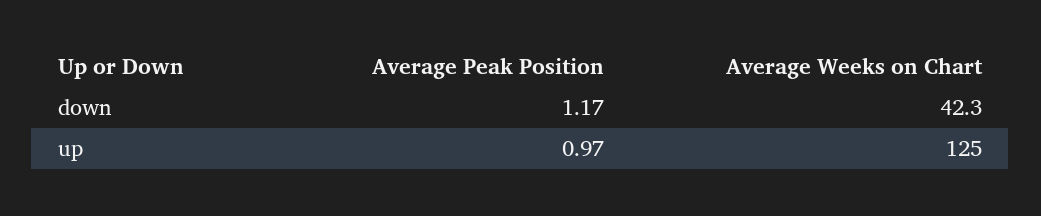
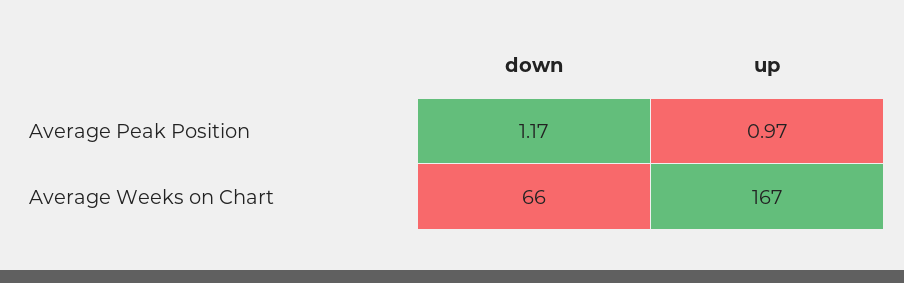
Average Weeks on Chart, down: 42.3 -> 66
Average Weeks on Chart, up: 125 -> 167

